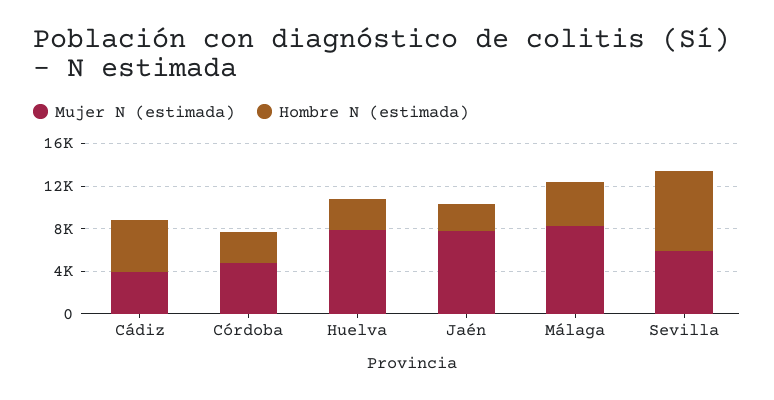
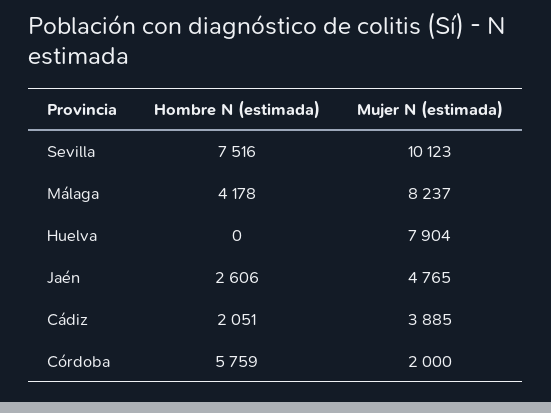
Hombre N (estimada), Cádiz: 5000 -> 2051
Mujer N (estimada), Córdoba: 5000 -> 2000
Hombre N (estimada), Córdoba: 3000 -> 5759
Hombre N (estimada), Huelva: 3000 -> 0
Mujer N (estimada), Jaén: 8000 -> 4765
Mujer N (estimada), Sevilla: 6000 -> 10123

